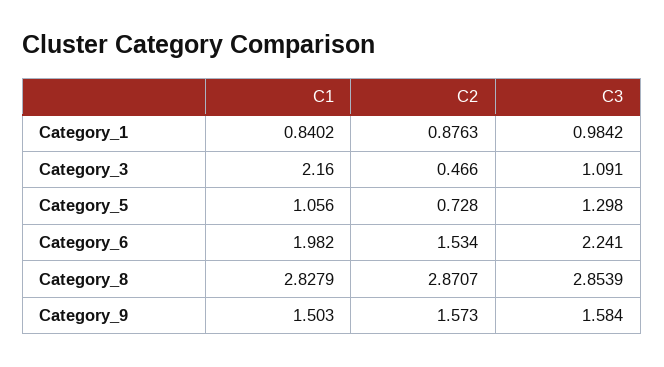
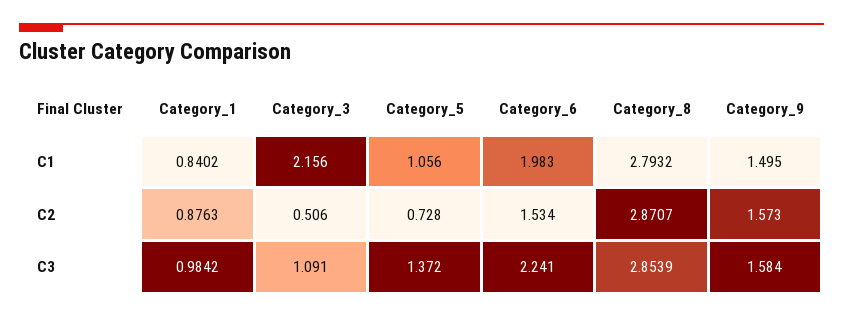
C1, Category_3: 2.16 -> 2.156
C2, Category_3: 0.466 -> 0.506
C3, Category_5: 1.298 -> 1.372
C1, Category_6: 1.982 -> 1.983
C1, Category_8: 2.8279 -> 2.7932
C1, Category_9: 1.503 -> 1.495

